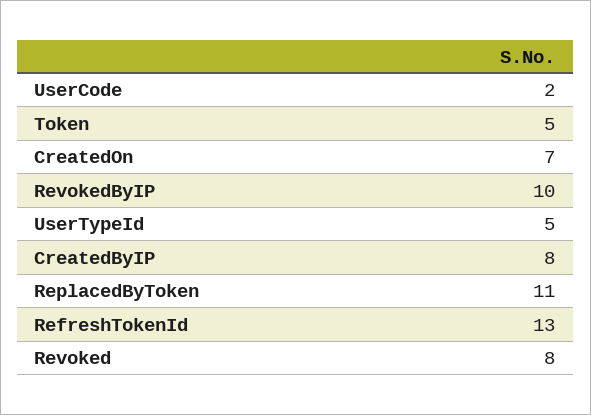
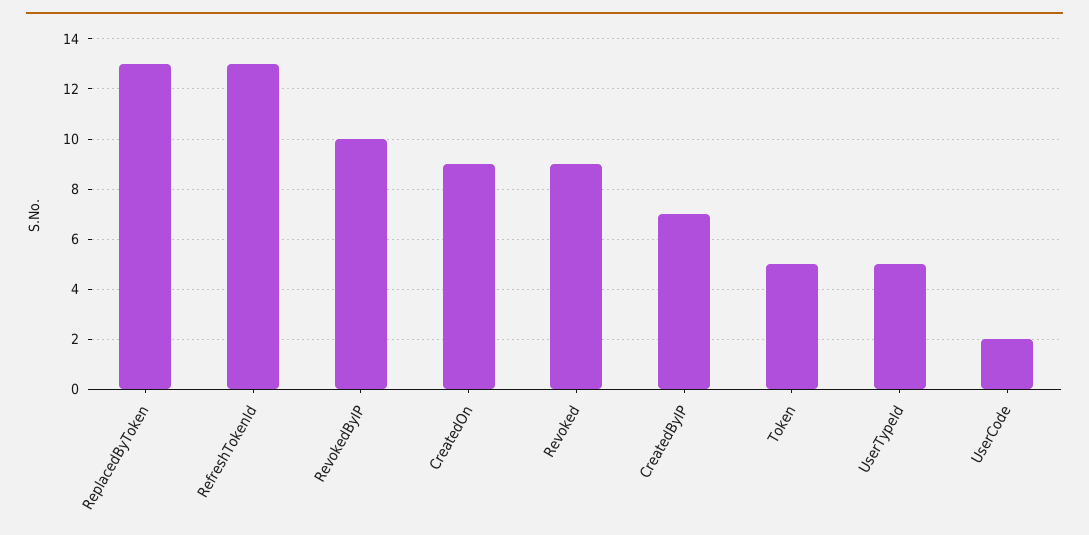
CreatedOn: 7 -> 9
CreatedByIP: 8 -> 7
ReplacedByToken: 11 -> 13
Revoked: 8 -> 9

